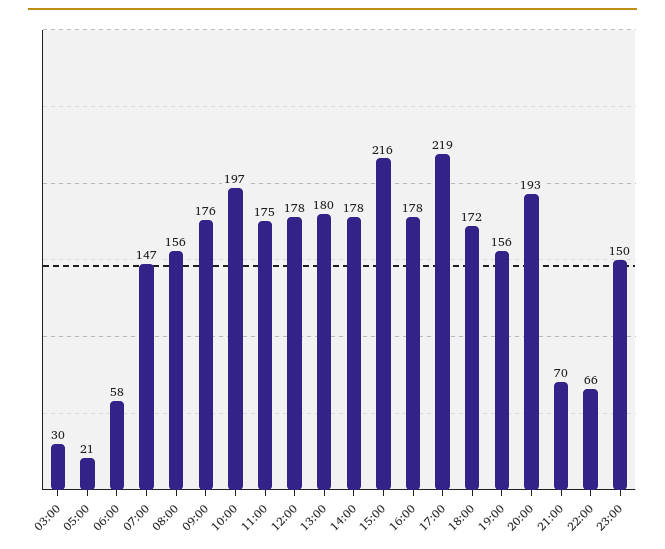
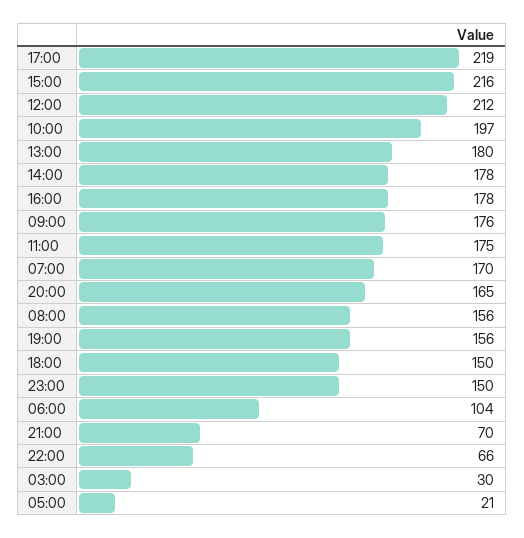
06:00: 58 -> 104
07:00: 147 -> 170
12:00: 178 -> 212
18:00: 172 -> 150
20:00: 193 -> 165

